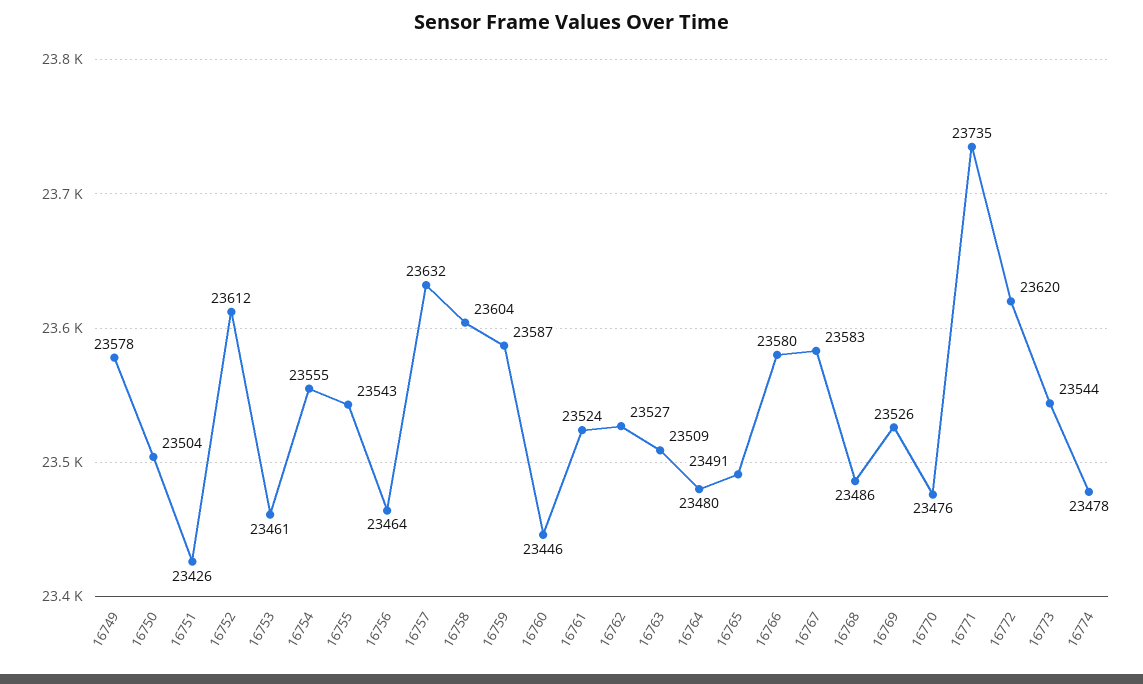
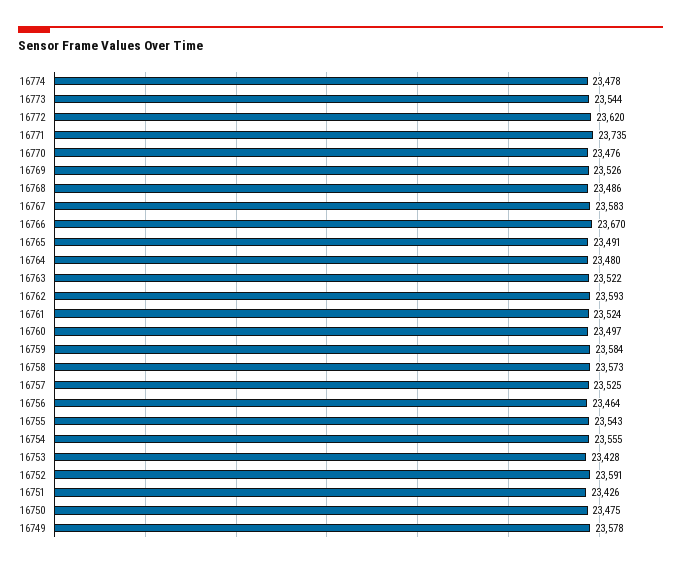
16750: 23504 -> 23475
16752: 23612 -> 23591
16753: 23461 -> 23428
16757: 23632 -> 23525
16758: 23604 -> 23573
16759: 23587 -> 23584
16760: 23446 -> 23497
16762: 23527 -> 23593
16763: 23509 -> 23522
16766: 23580 -> 23670

